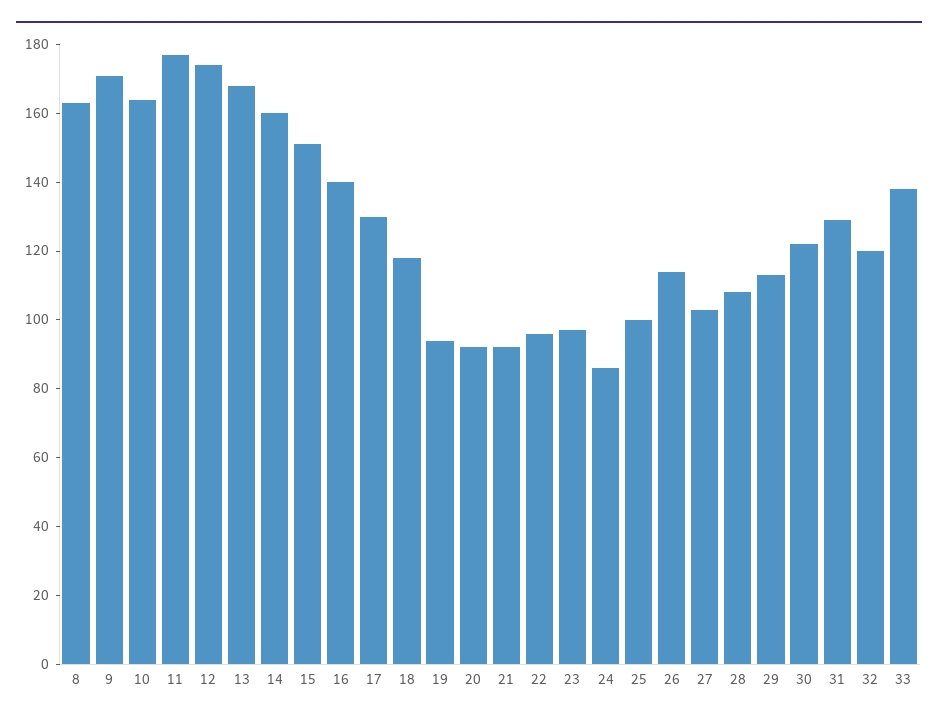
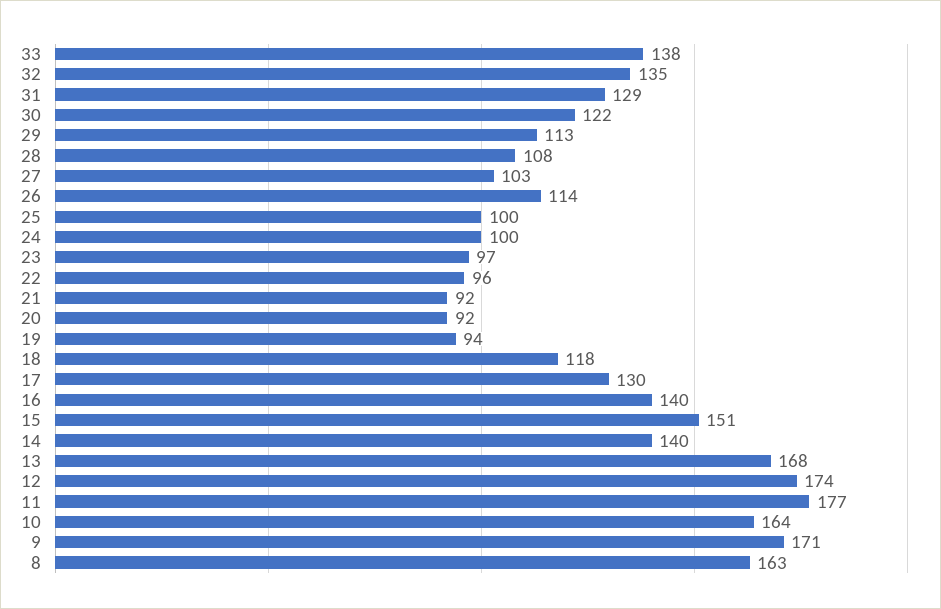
14: 160 -> 140
24: 85 -> 100
32: 120 -> 135

